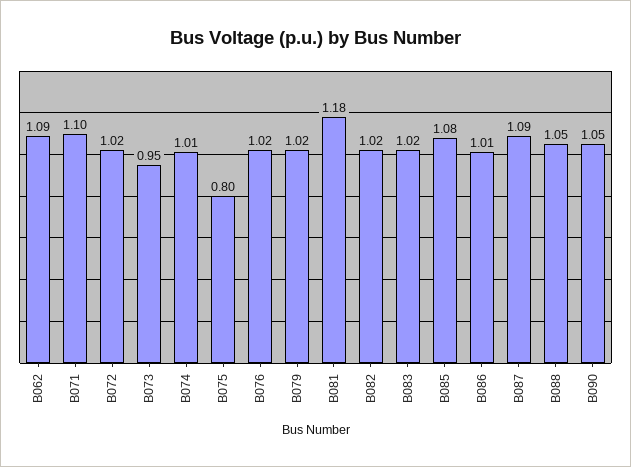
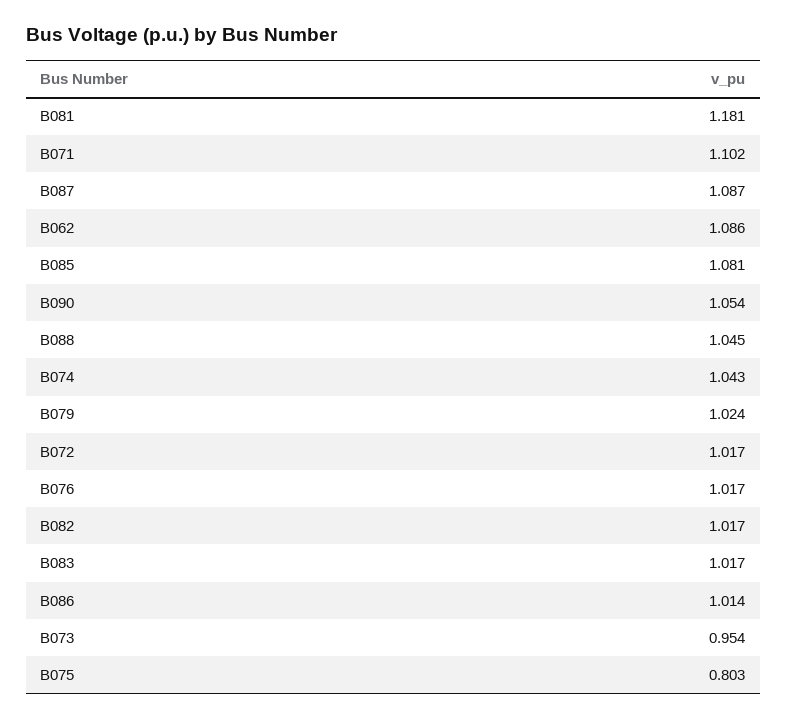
B074: 1.01 -> 1.043

